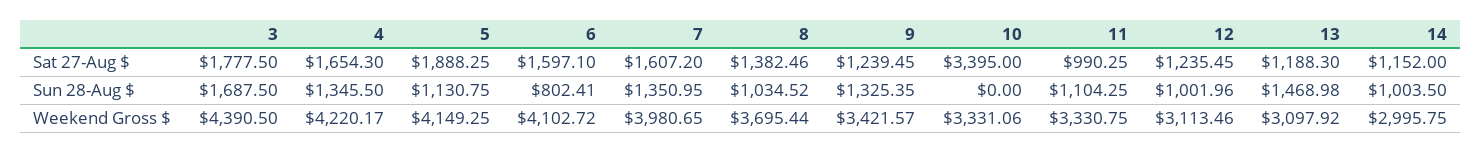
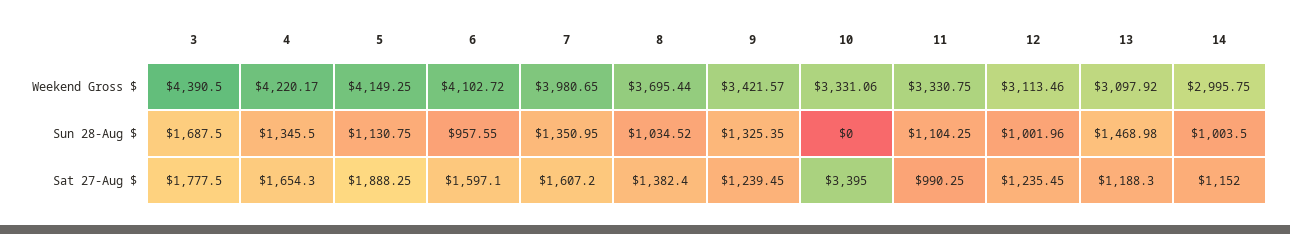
8, Sat 27-Aug $: 1382.46 -> 1382.4
6, Sun 28-Aug $: 802.41 -> 957.55

